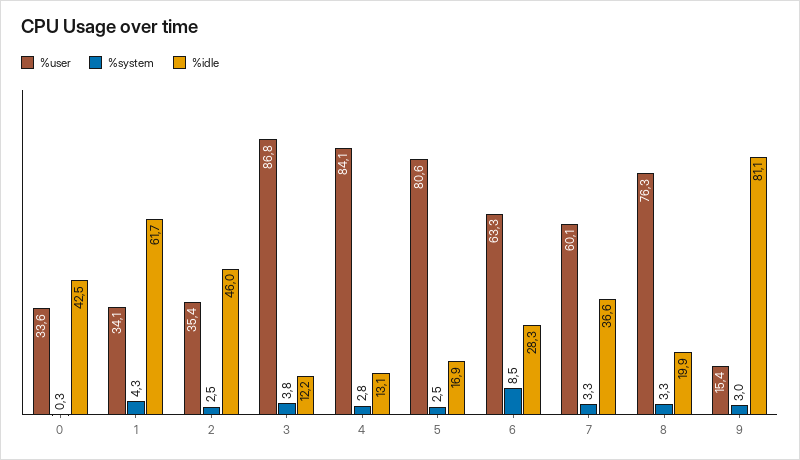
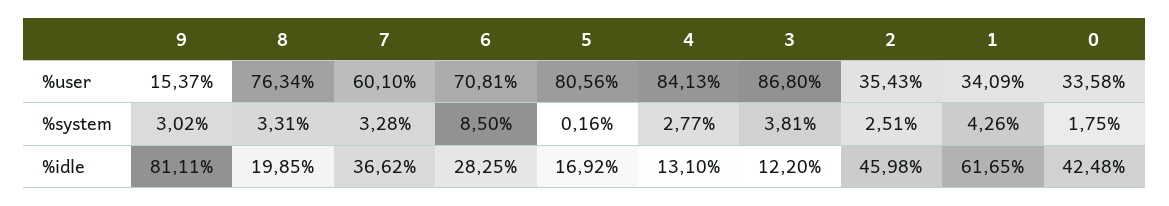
%system, 0: 0.3 -> 1.75
%system, 5: 2.5 -> 0.16
%user, 6: 63.3 -> 70.81

